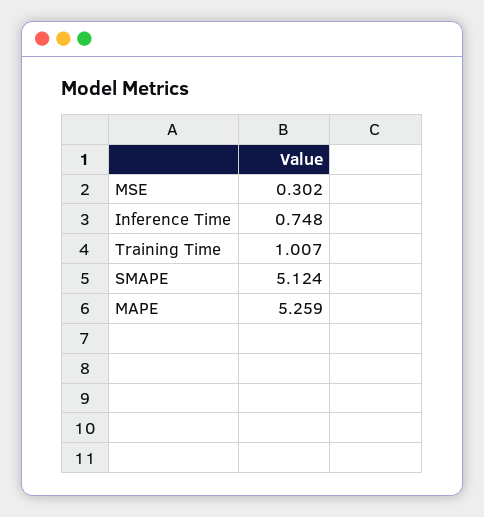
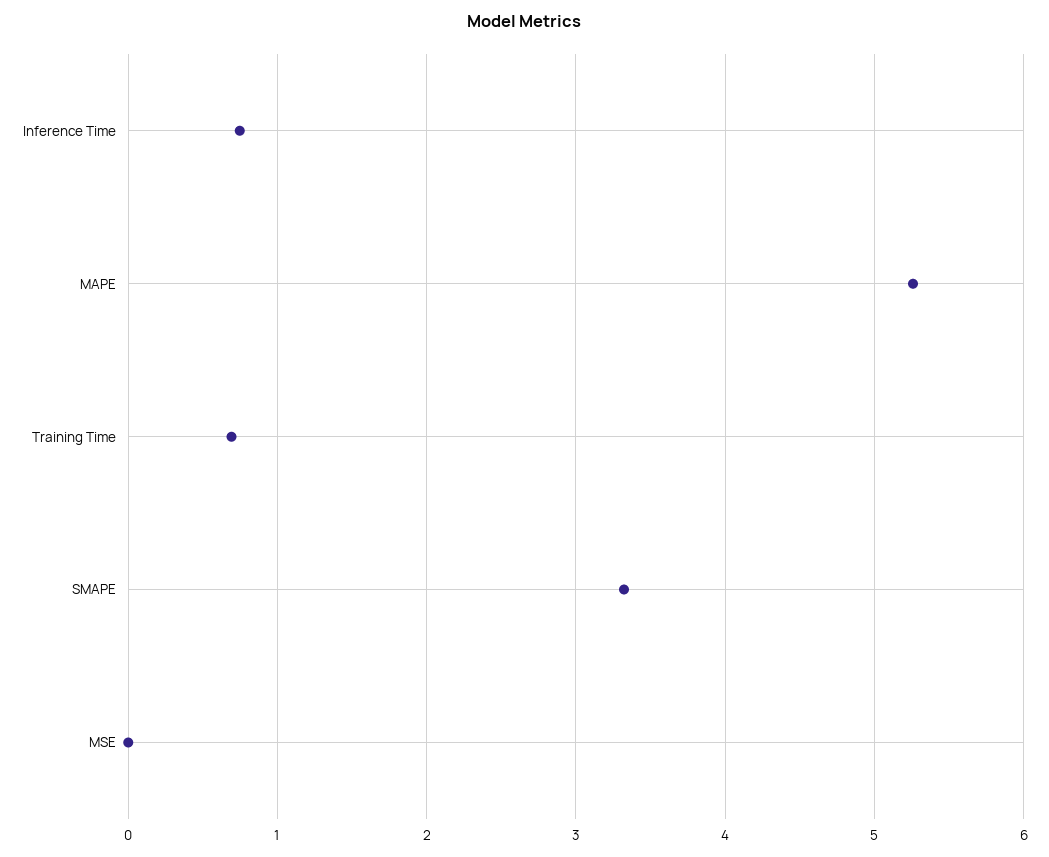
MSE: 0.302 -> 0
Training Time: 1.007 -> 0.7
SMAPE: 5.124 -> 3.3

